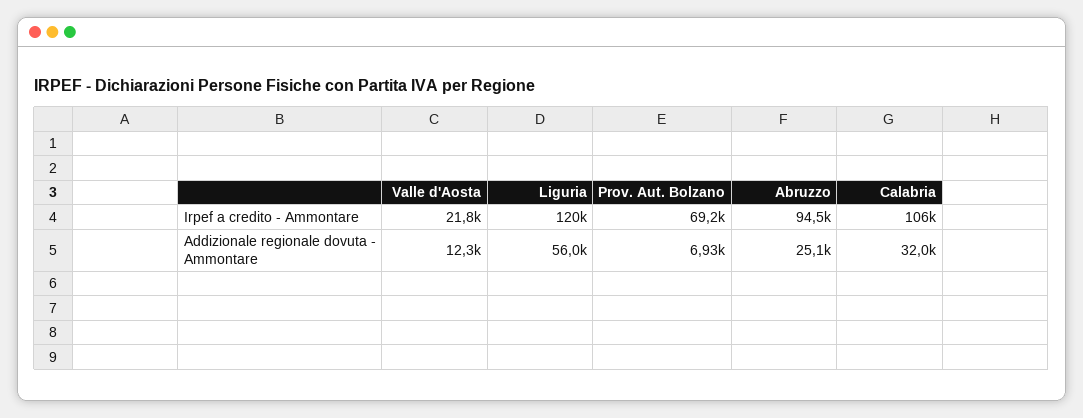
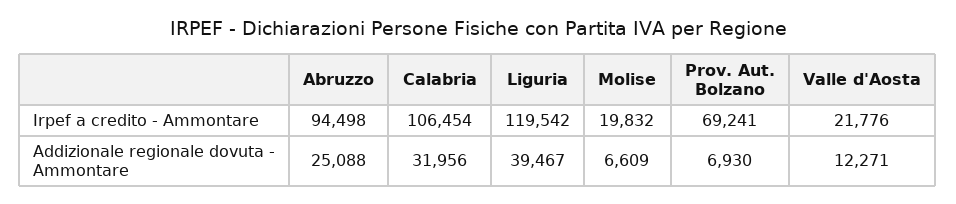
Liguria, Addizionale regionale dovuta - Ammontare: 56000 -> 39467
Molise, Irpef a credito - Ammontare: none -> 19832
Molise, Addizionale regionale dovuta - Ammontare: none -> 6609

